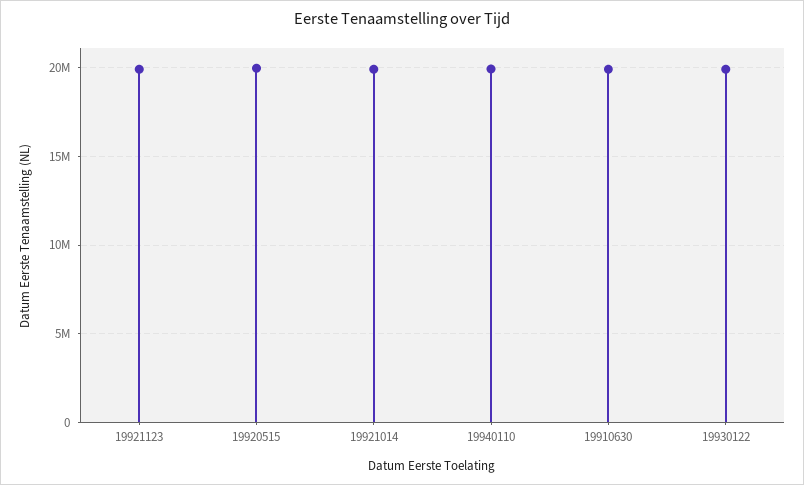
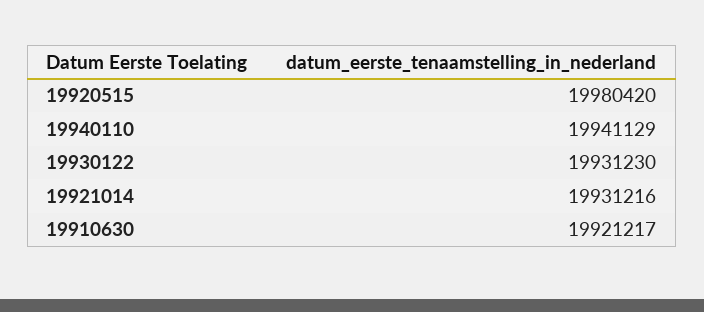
19921123: 20000000 -> none

